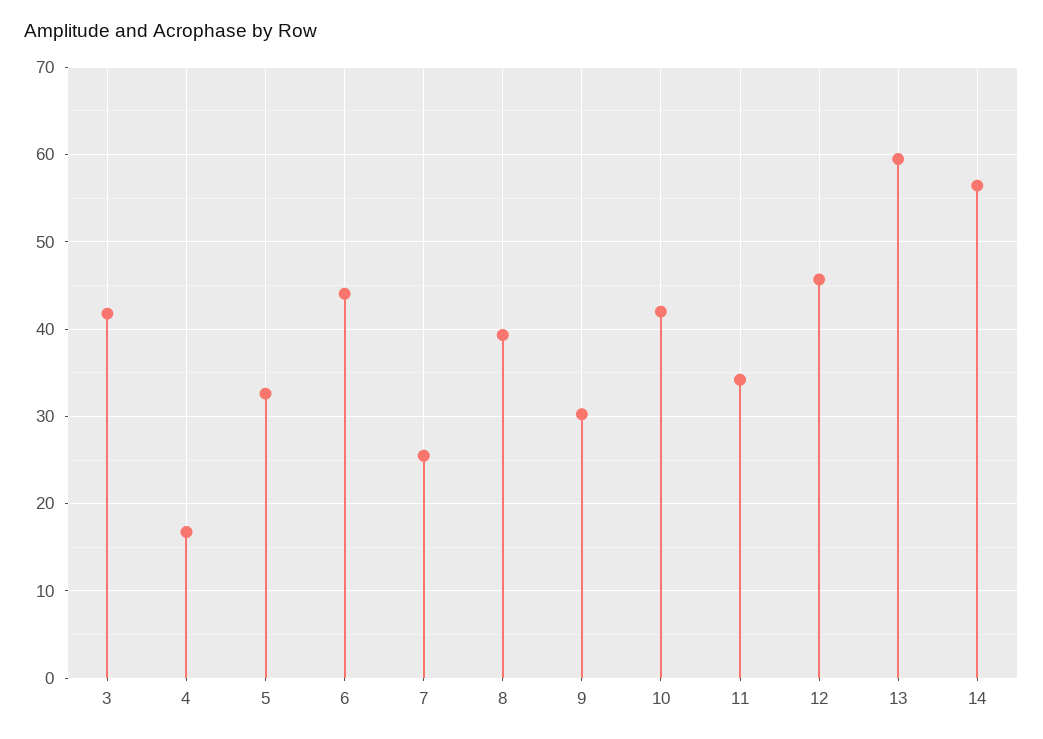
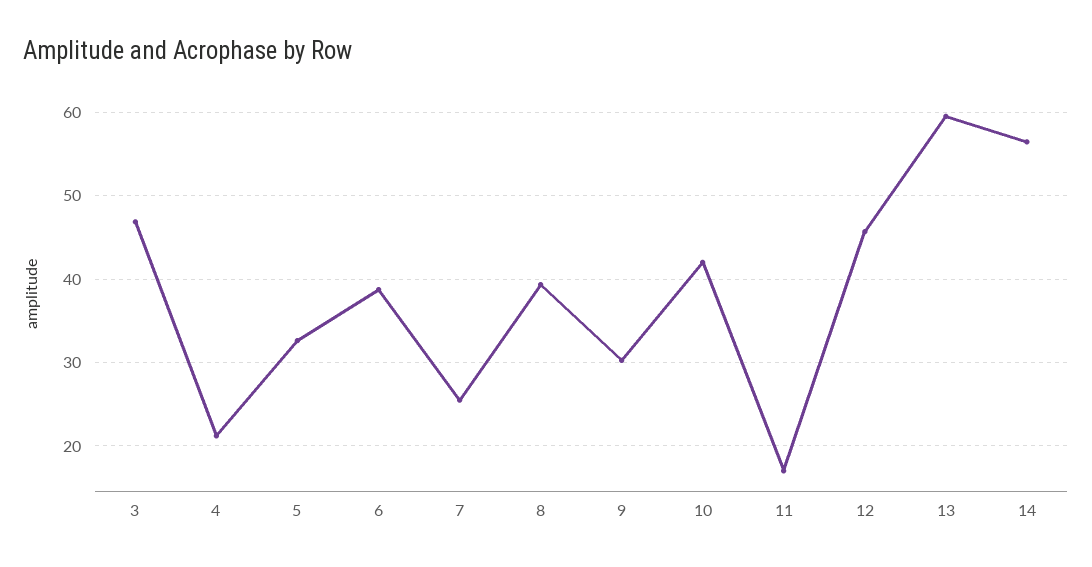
3: 42 -> 47
4: 17 -> 21
6: 44 -> 39
11: 34 -> 17

